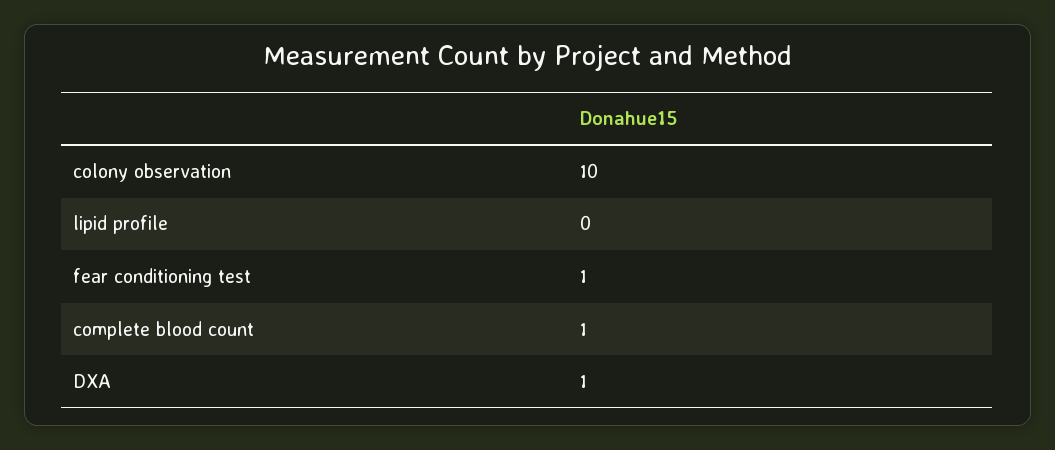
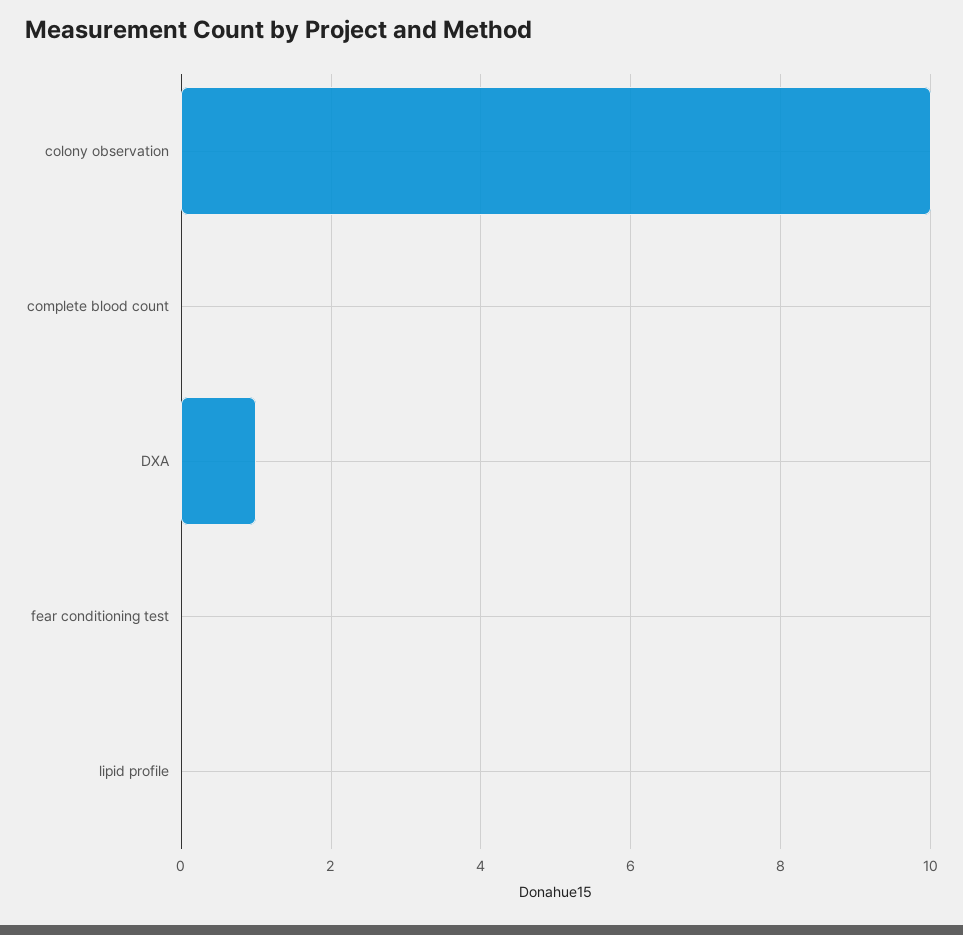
fear conditioning test: 1 -> 0
complete blood count: 1 -> 0

